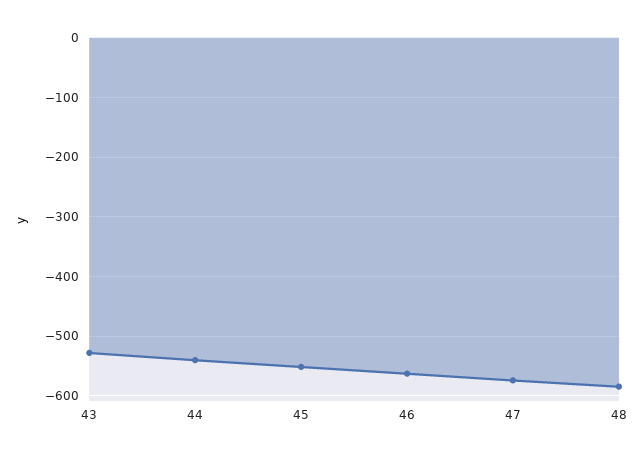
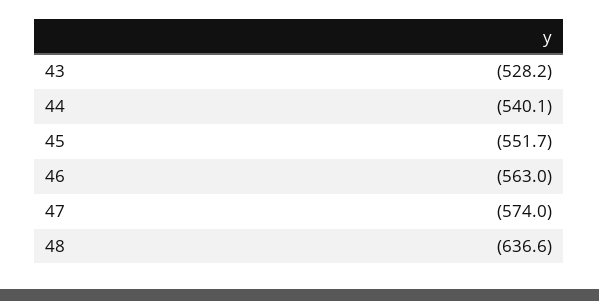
48: -580 -> -636.6

